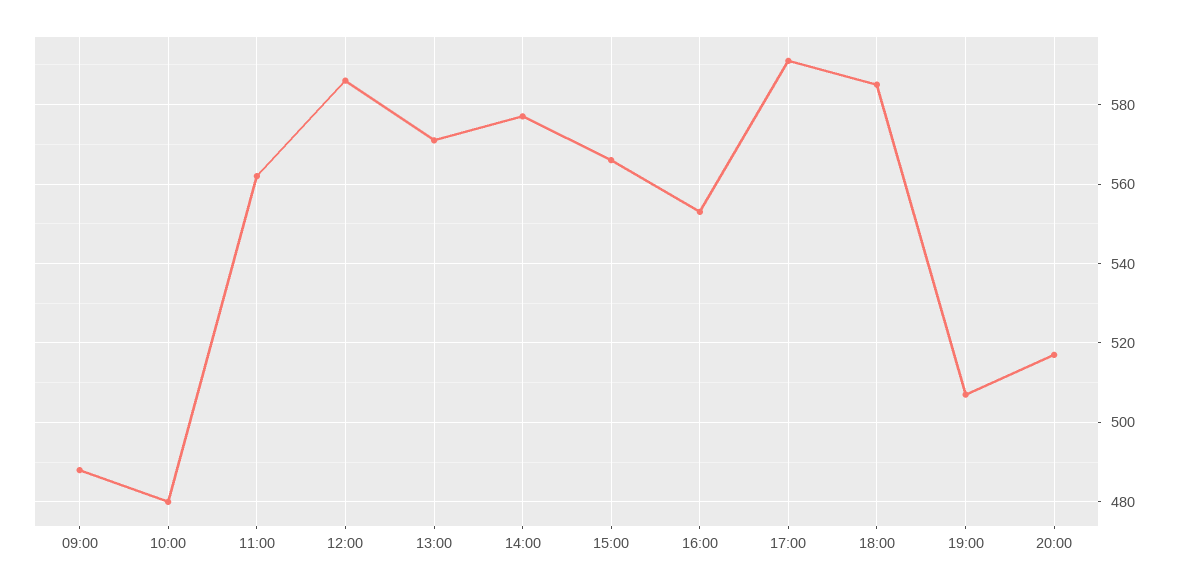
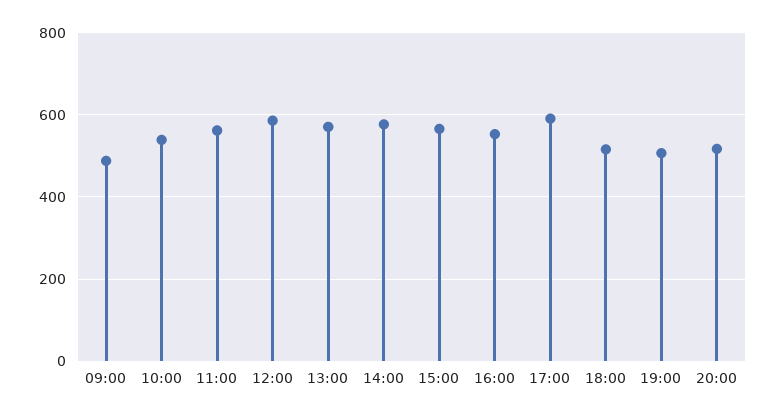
10:00: 480 -> 540
18:00: 585 -> 520

